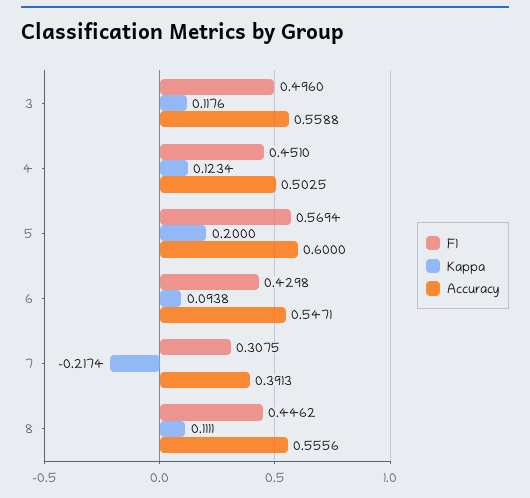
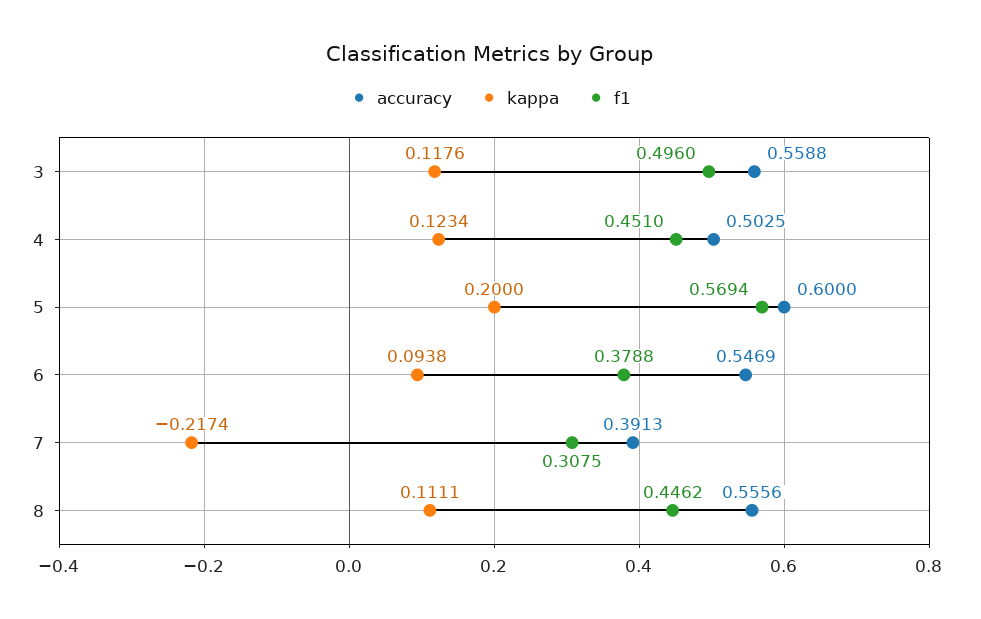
F1, 6: 0.4298 -> 0.3788
Accuracy, 6: 0.5471 -> 0.5469

